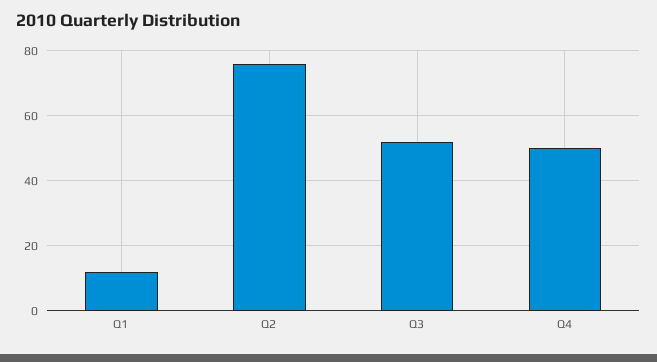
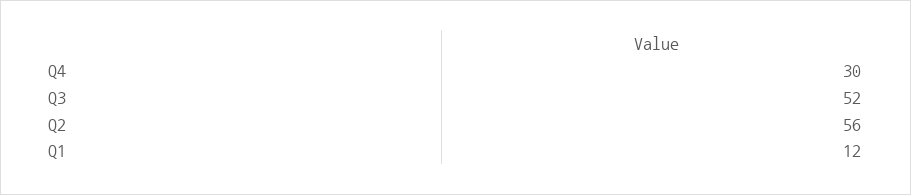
Q2: 75 -> 56
Q4: 50 -> 30

